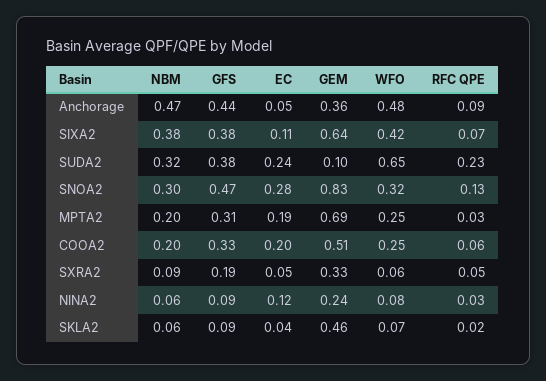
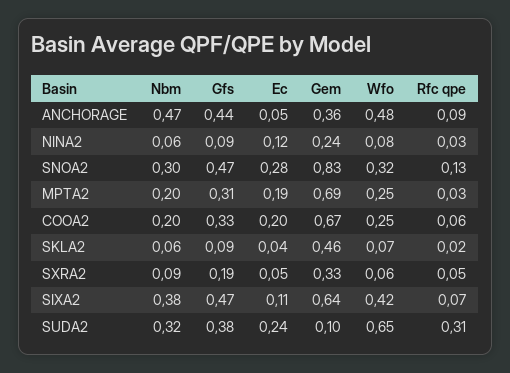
GFS, SIXA2: 0.38 -> 0.47
RFC QPE, SUDA2: 0.23 -> 0.31
GEM, COOA2: 0.51 -> 0.67

